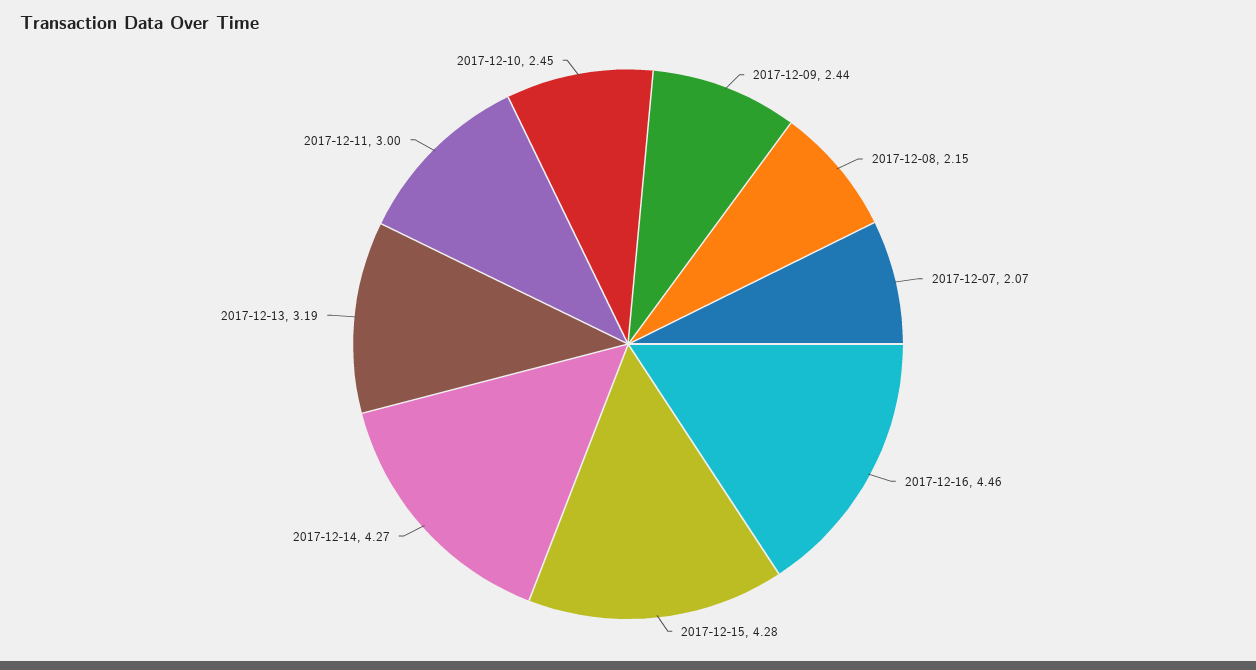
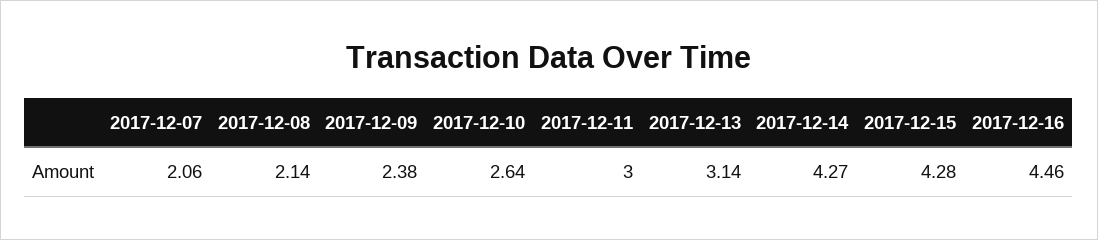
2017-12-09: 2.44 -> 2.38
2017-12-08: 2.15 -> 2.14
2017-12-07: 2.07 -> 2.06
2017-12-13: 3.19 -> 3.14
2017-12-10: 2.45 -> 2.64

